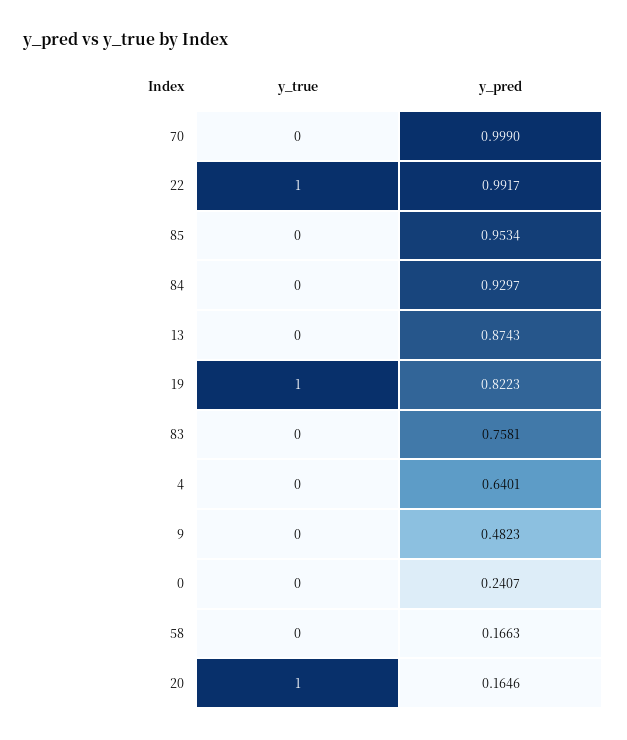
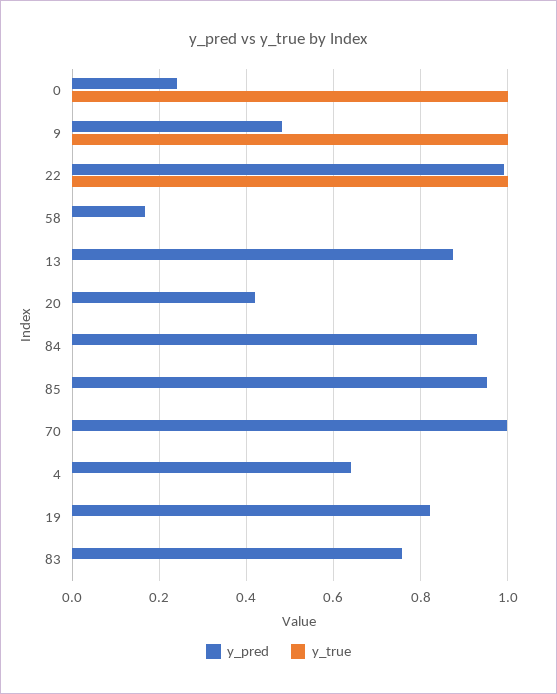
y_true, 19: 1 -> 0
y_true, 9: 0 -> 1
y_true, 0: 0 -> 1
y_true, 20: 1 -> 0
y_pred, 20: 0.1646 -> 0.42

